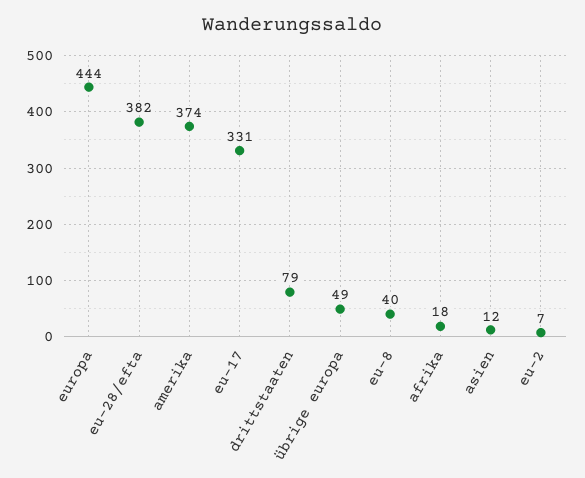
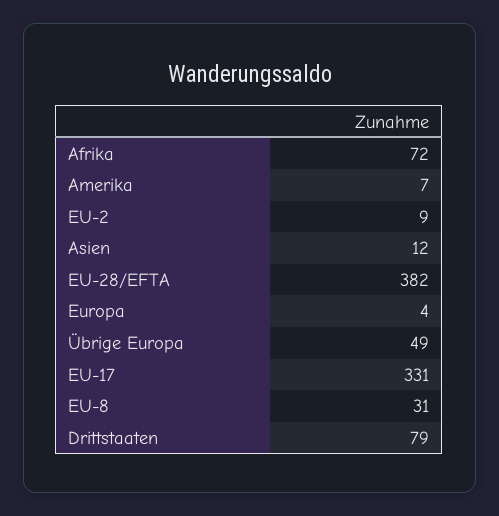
europa: 444 -> 4
amerika: 374 -> 7
eu-8: 40 -> 31
afrika: 18 -> 72
eu-2: 7 -> 9

